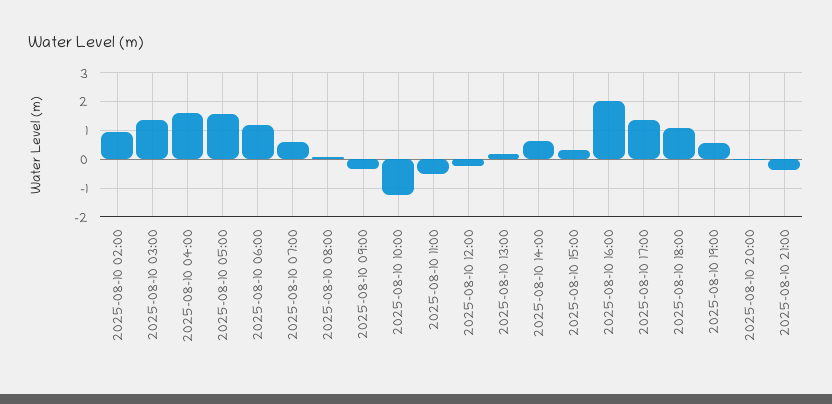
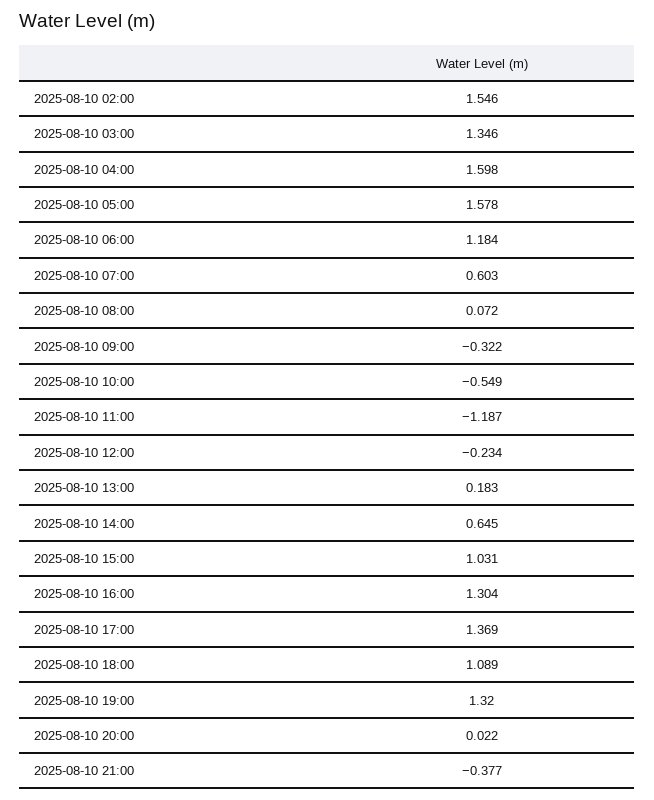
2025-08-10 02:00: 1 -> 1.546
2025-08-10 10:00: -1.25 -> -0.549
2025-08-10 11:00: -0.5 -> -1.187
2025-08-10 15:00: 0.25 -> 1.031
2025-08-10 16:00: 2 -> 1.304
2025-08-10 19:00: 0.5 -> 1.32

